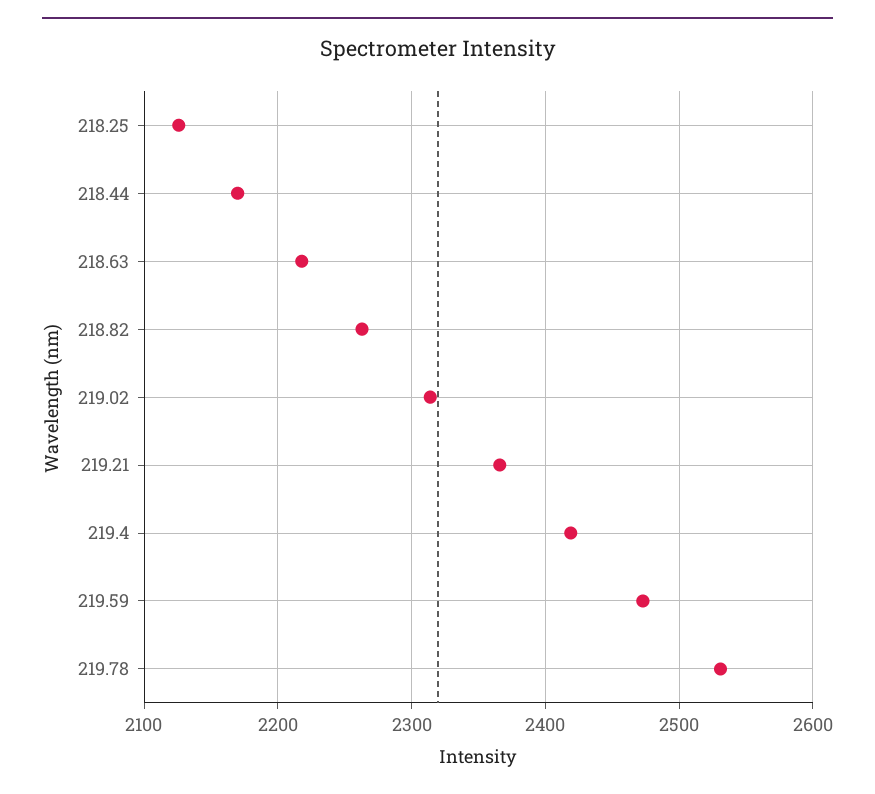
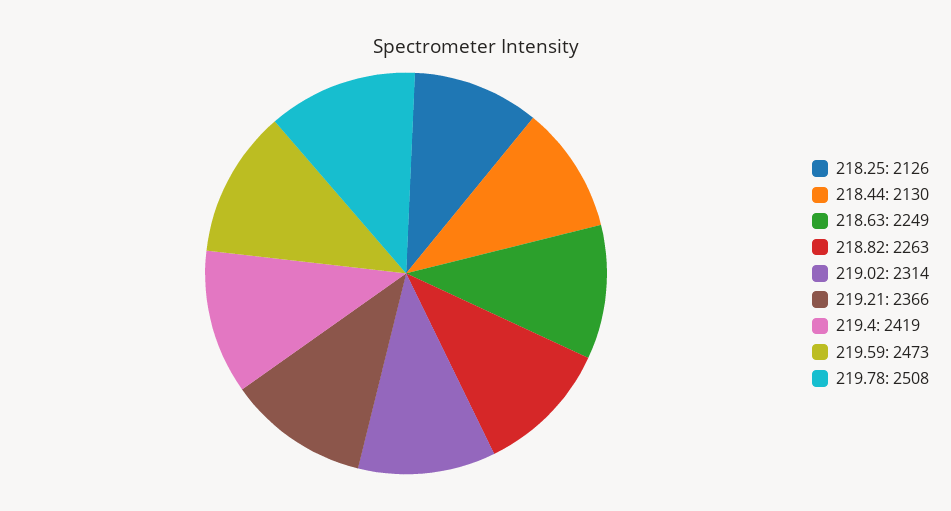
218.44: 2170 -> 2130
218.63: 2220 -> 2249
219.78: 2530 -> 2508

